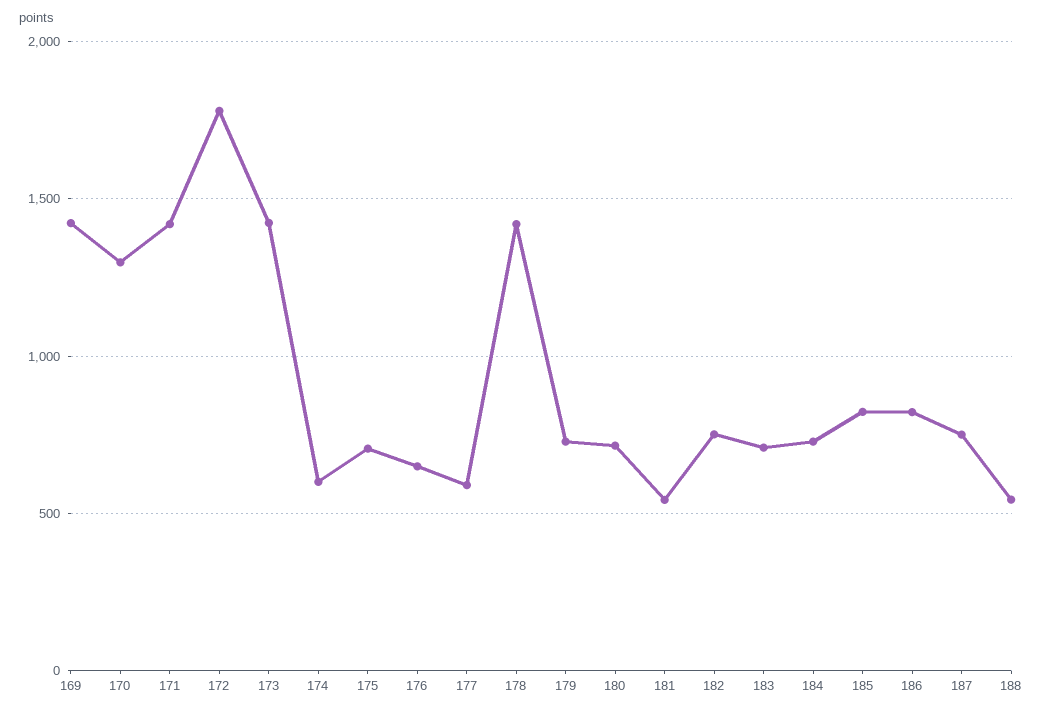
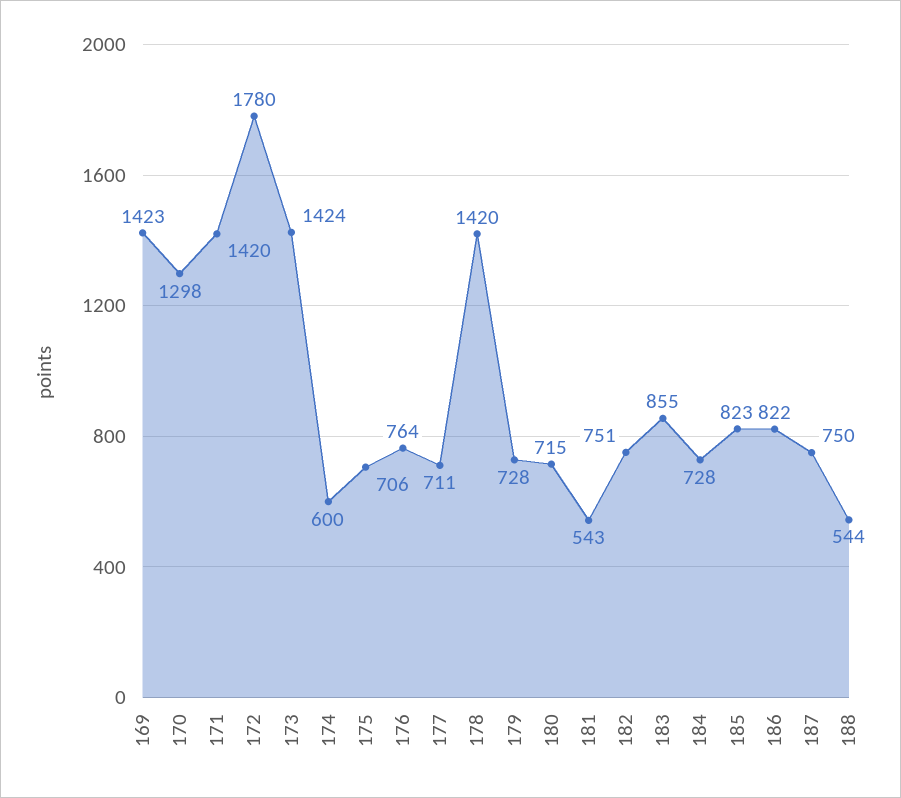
176: 650 -> 764
177: 600 -> 711
183: 700 -> 855

